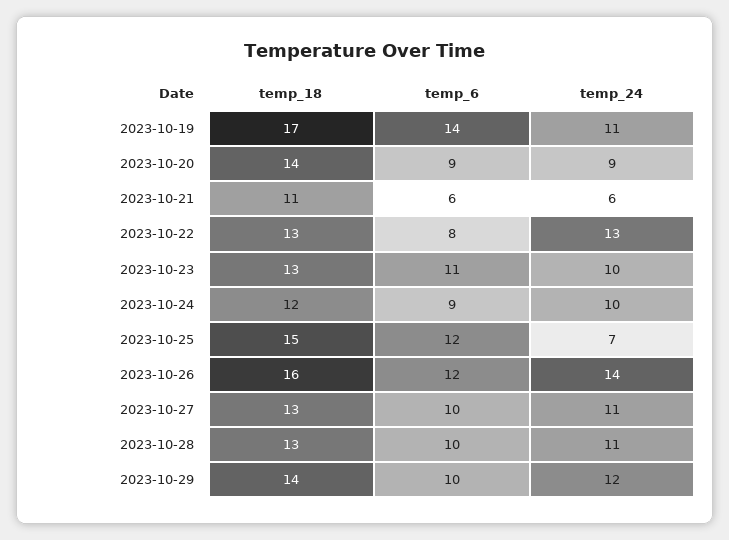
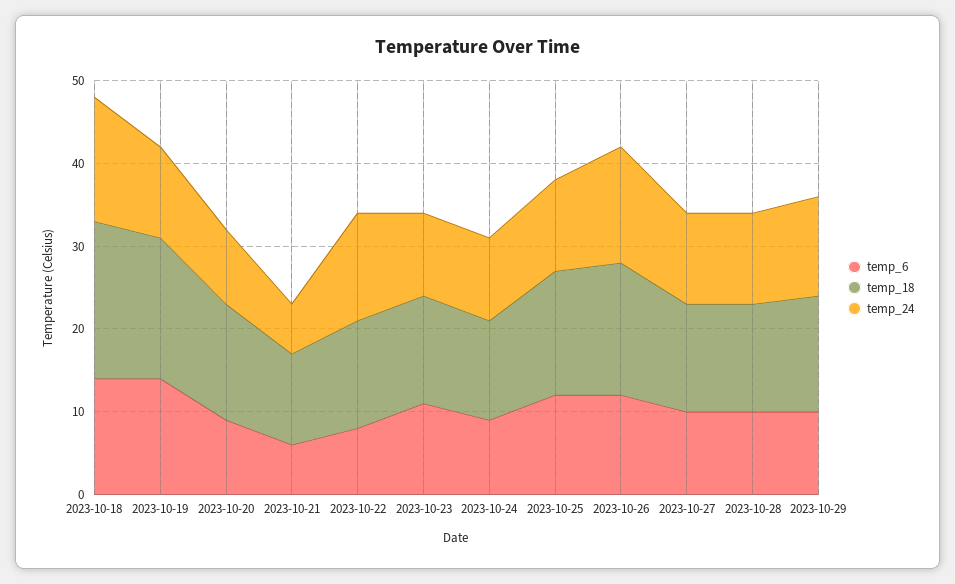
temp_24, 2023-10-25: 7 -> 11
temp_6, 2023-10-18: none -> 14
temp_18, 2023-10-18: none -> 19
temp_24, 2023-10-18: none -> 15

